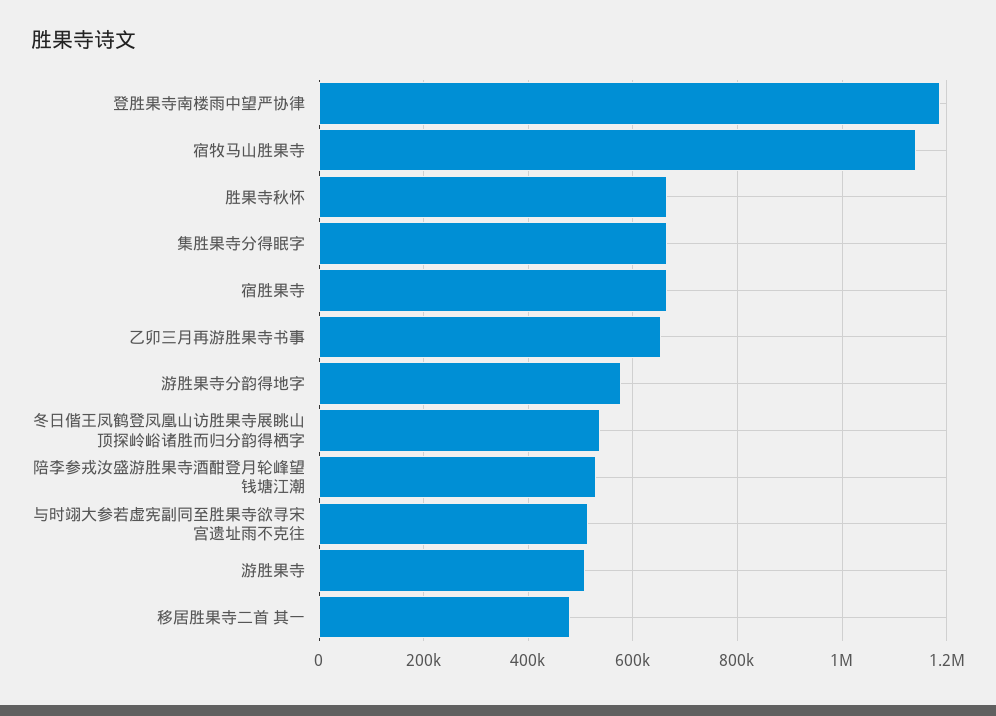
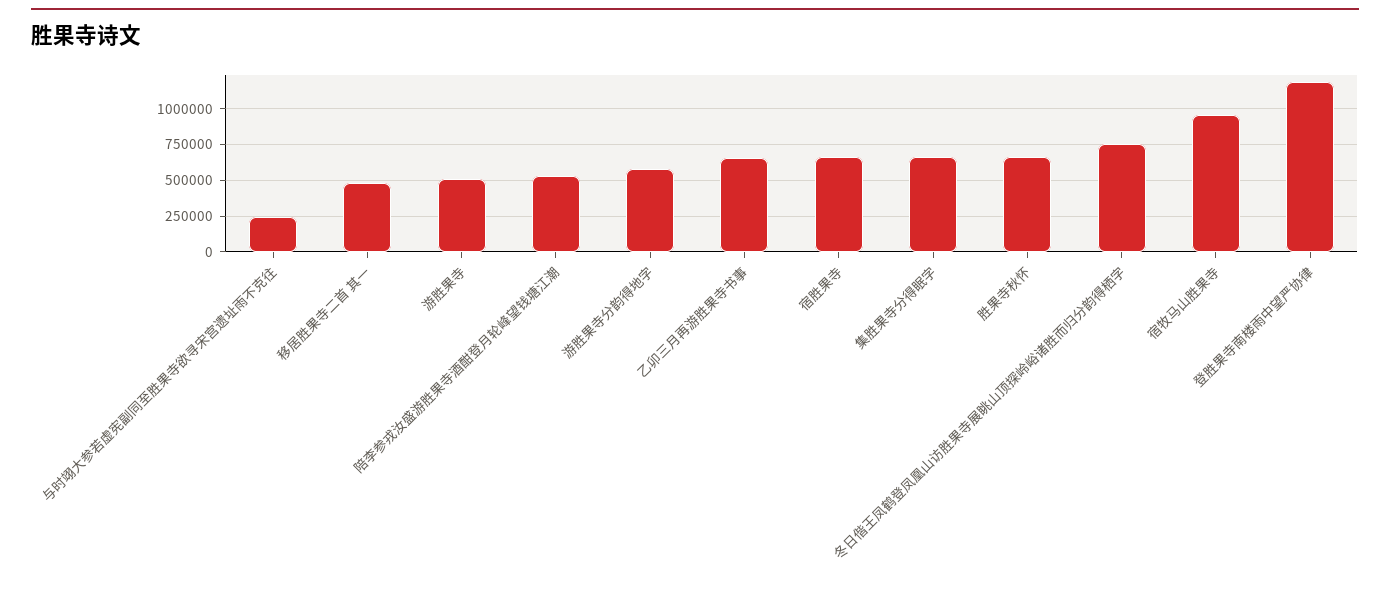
宿牧马山胜果寺: 1140000 -> 950000
冬日偕王凤鹤登凤凰山访胜果寺展眺山顶探岭峪诸胜而归分韵得栖字: 540000 -> 750000
与时翊大参若虚宪副同至胜果寺欲寻宋宫遗址雨不克往: 520000 -> 250000

